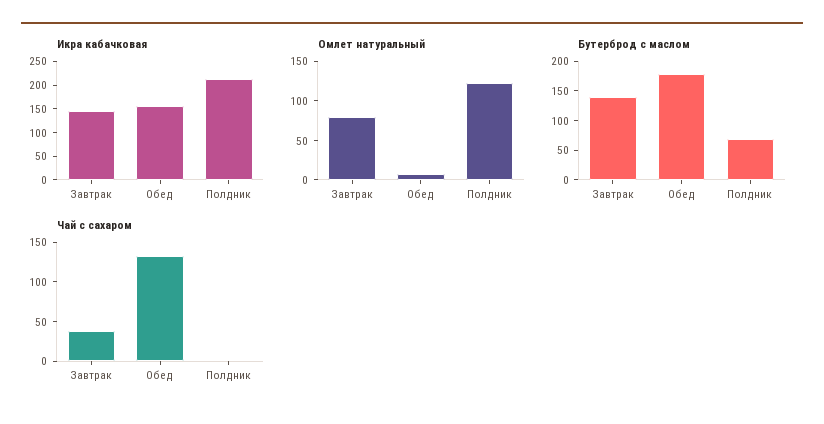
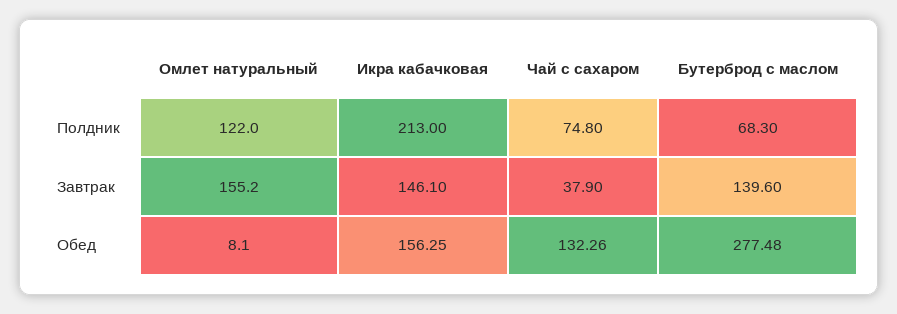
Омлет натуральный, Завтрак: 75 -> 155.2
Бутерброд с маслом, Обед: 175 -> 277.48
Чай с сахаром, Полдник: 0 -> 74.8

